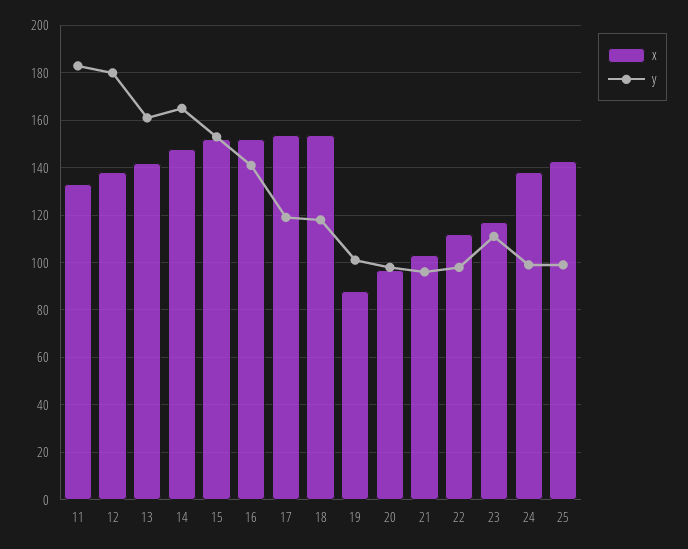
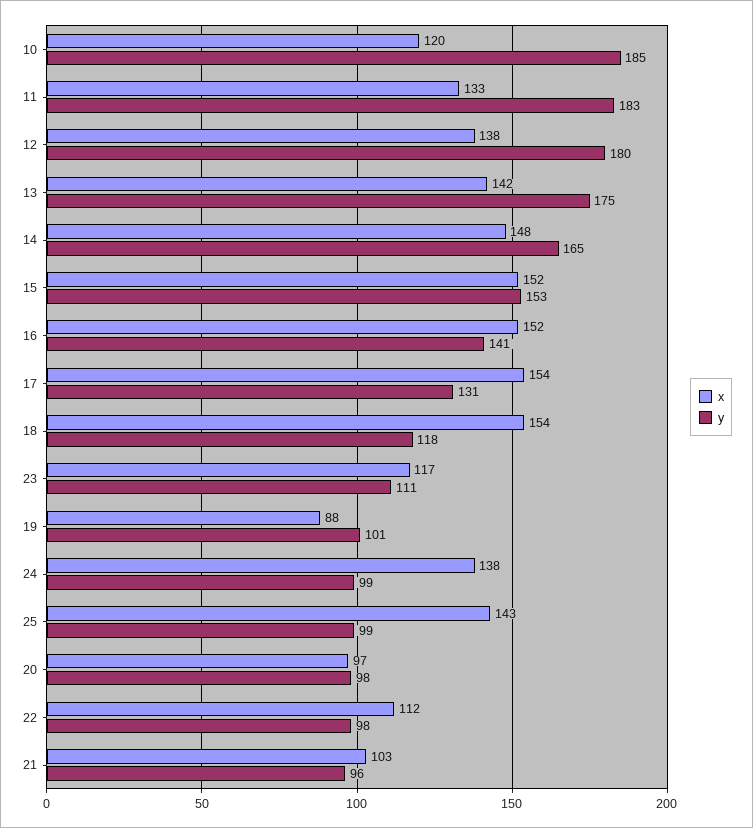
y, 13: 160 -> 175
y, 17: 120 -> 131
x, 10: none -> 120
y, 10: none -> 185

